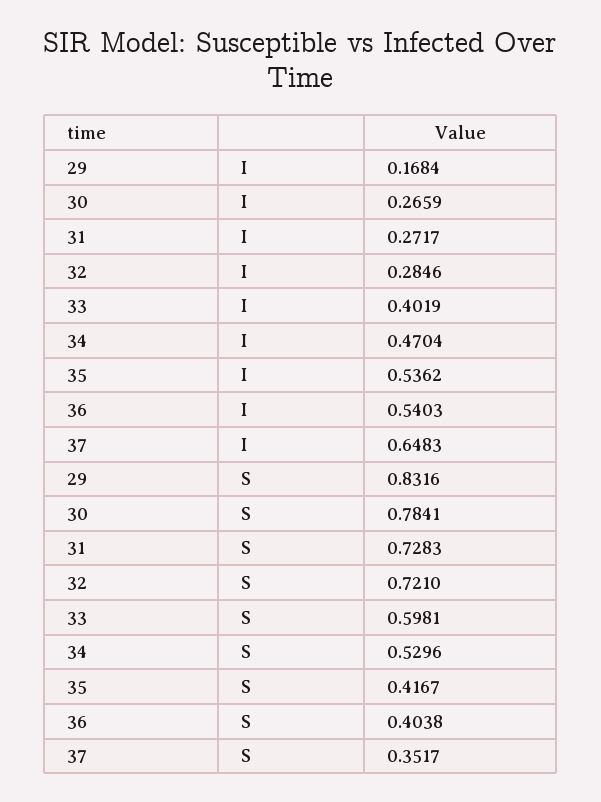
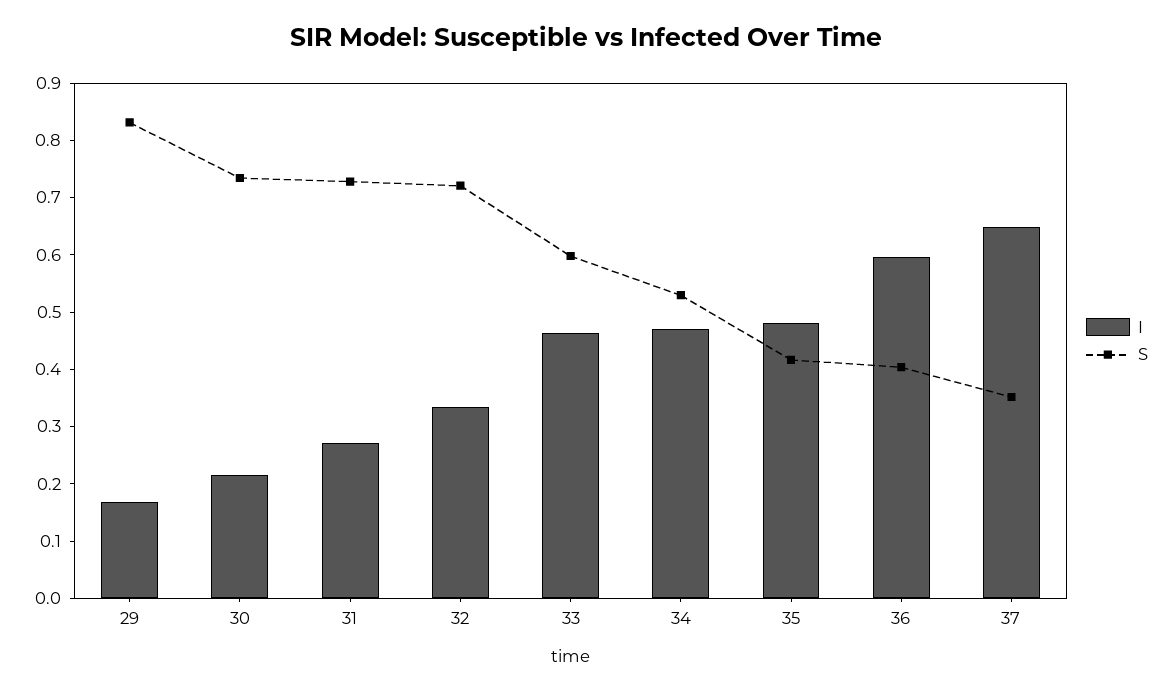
I, 30: 0.2659 -> 0.22
I, 32: 0.2846 -> 0.34
I, 33: 0.4019 -> 0.46
I, 35: 0.5362 -> 0.48
I, 36: 0.5403 -> 0.6
S, 30: 0.7841 -> 0.74

